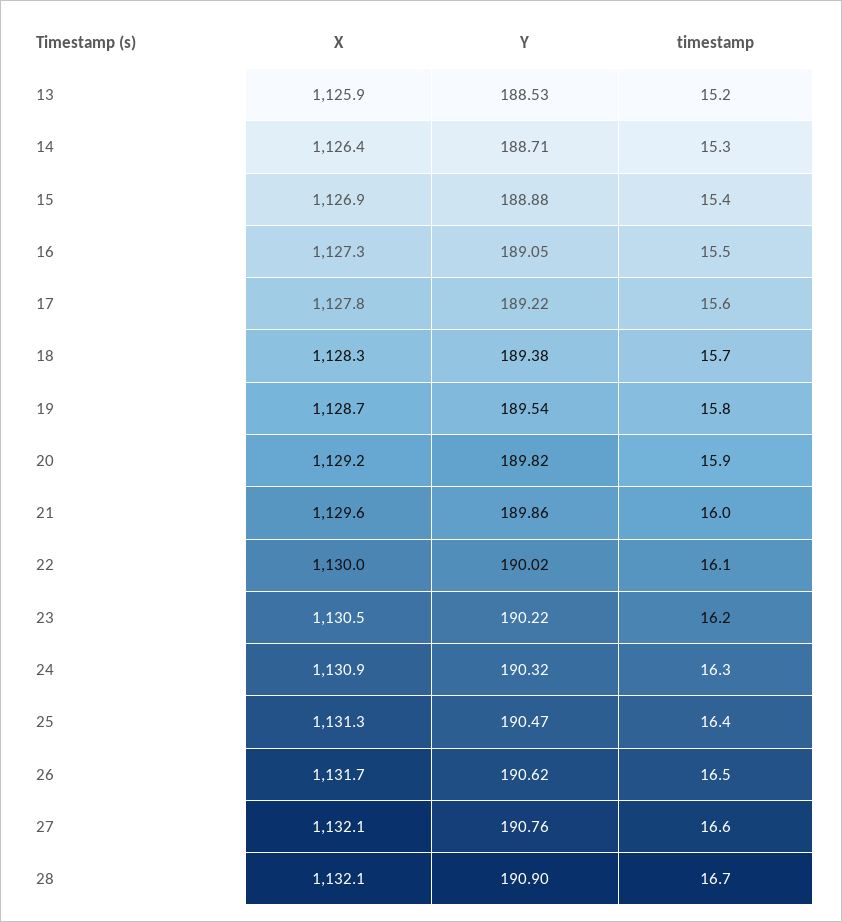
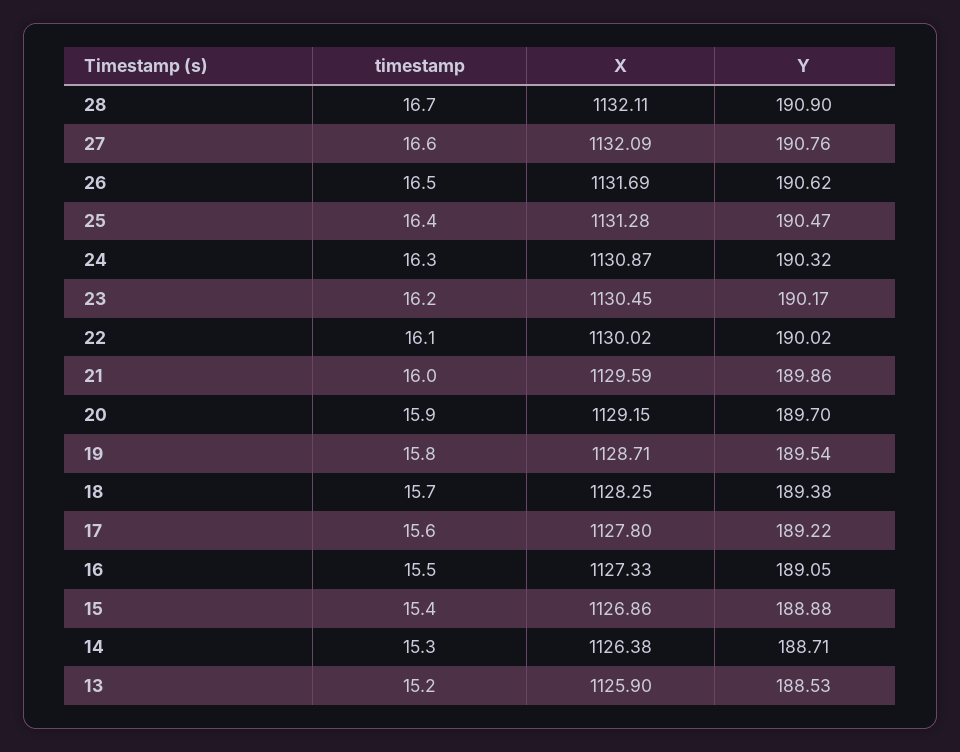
Y, 20: 189.82 -> 189.7
Y, 23: 190.22 -> 190.17

